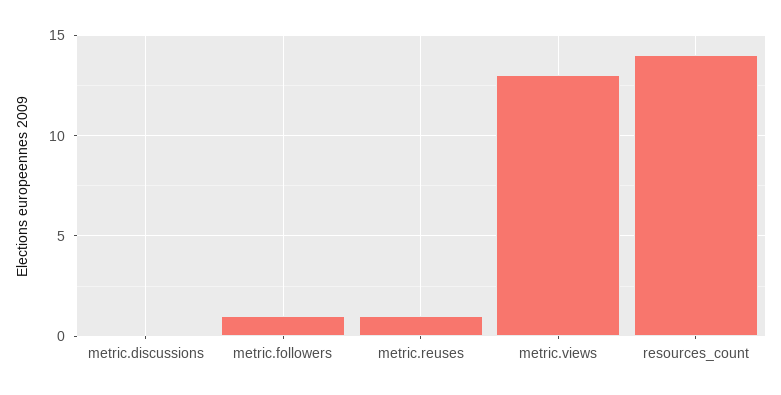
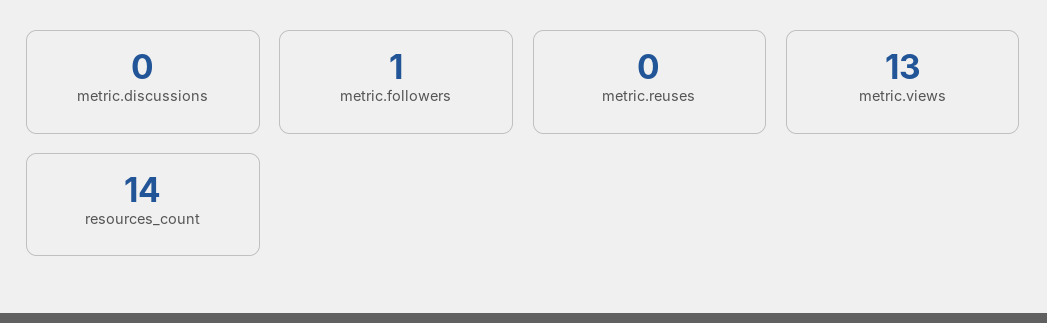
metric.reuses: 1 -> 0

